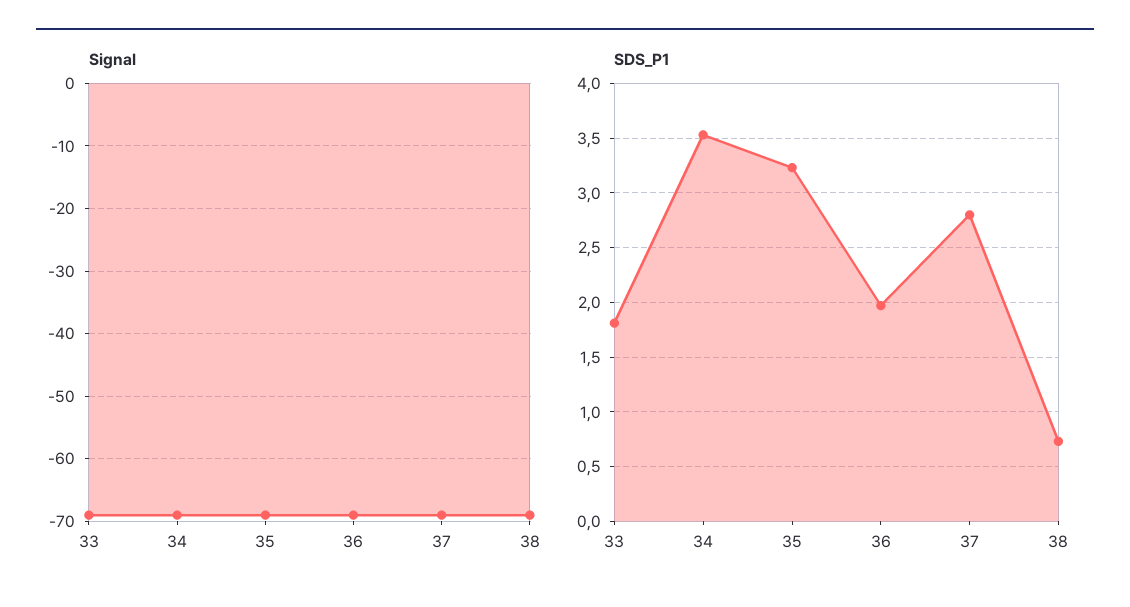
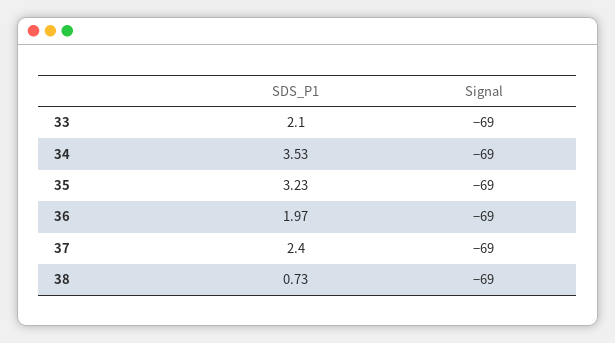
SDS_P1, 33: 1.8 -> 2.1
SDS_P1, 37: 2.8 -> 2.4

